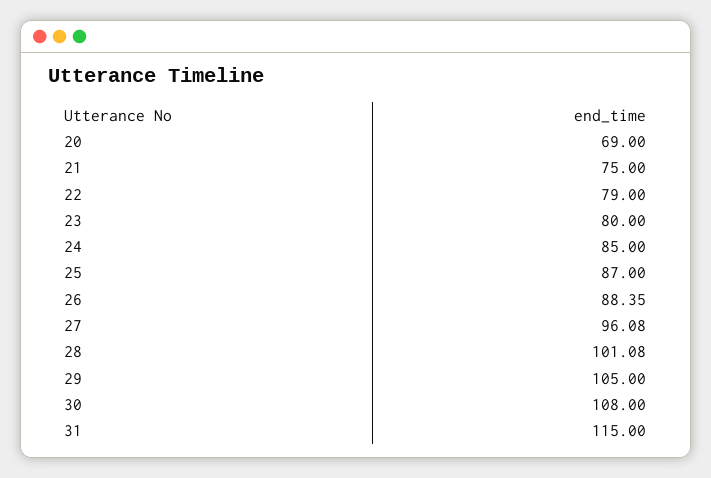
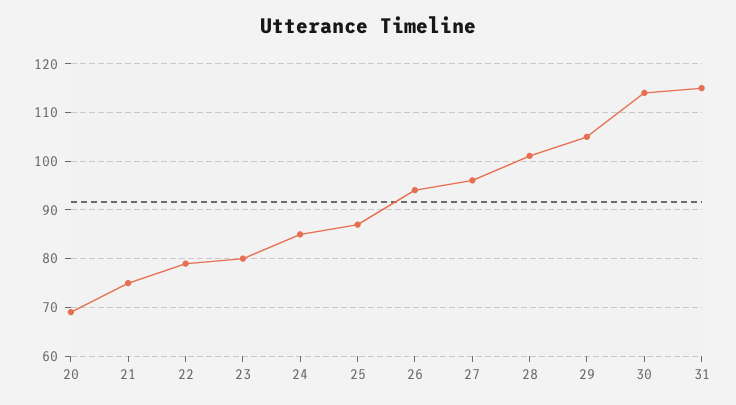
26: 88.35 -> 94
30: 108 -> 114

